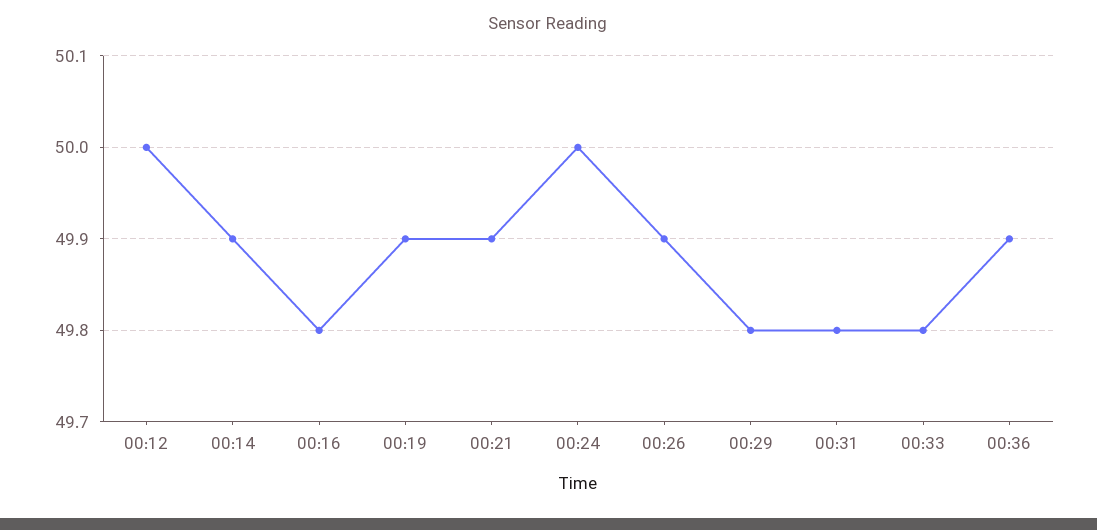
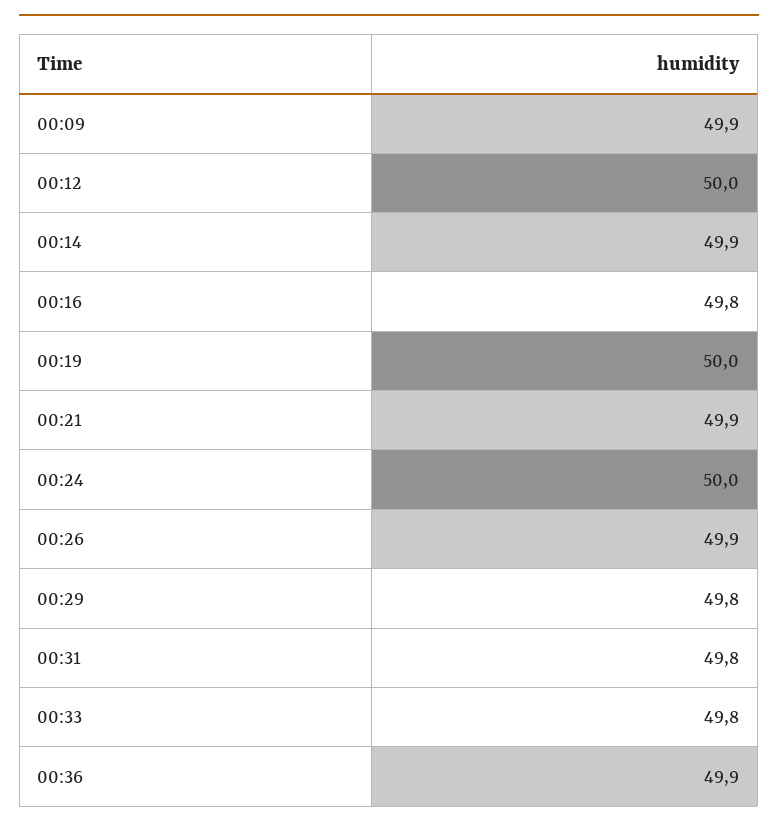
00:19: 49.9 -> 50
00:09: none -> 49.9

